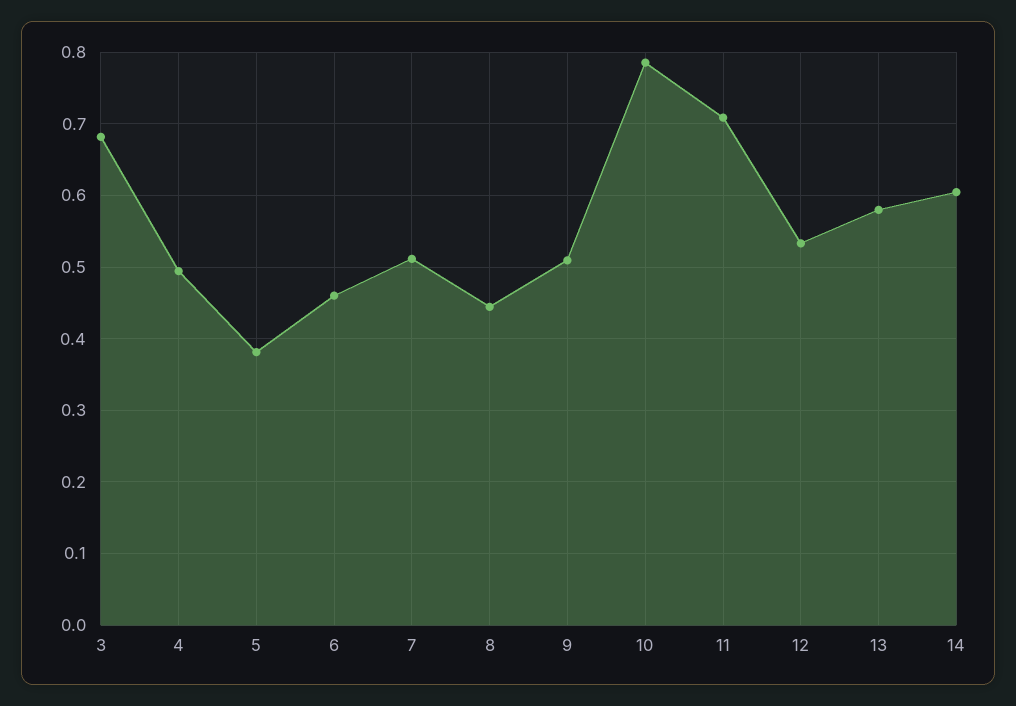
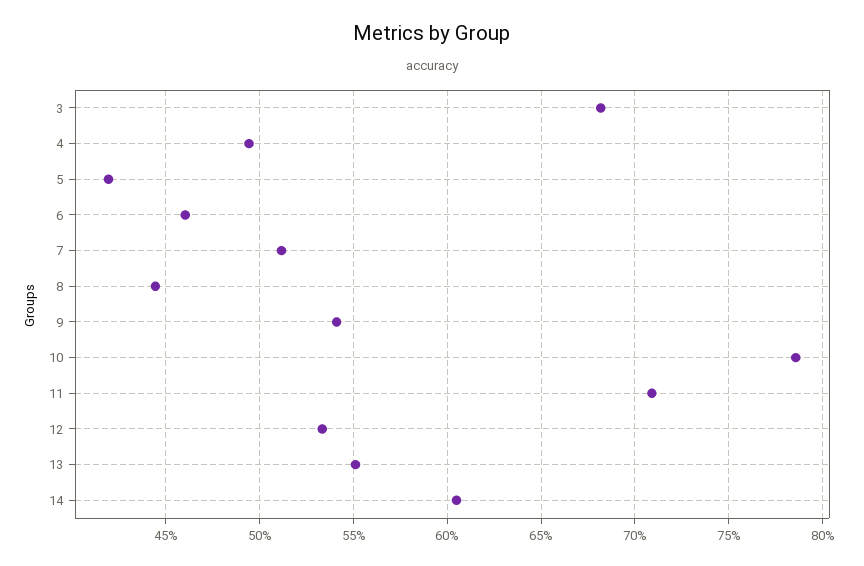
5: 0.38 -> 0.42
9: 0.51 -> 0.54
13: 0.58 -> 0.55

